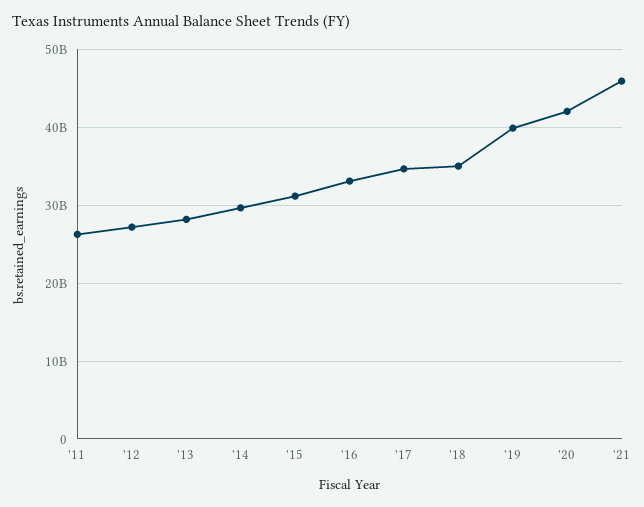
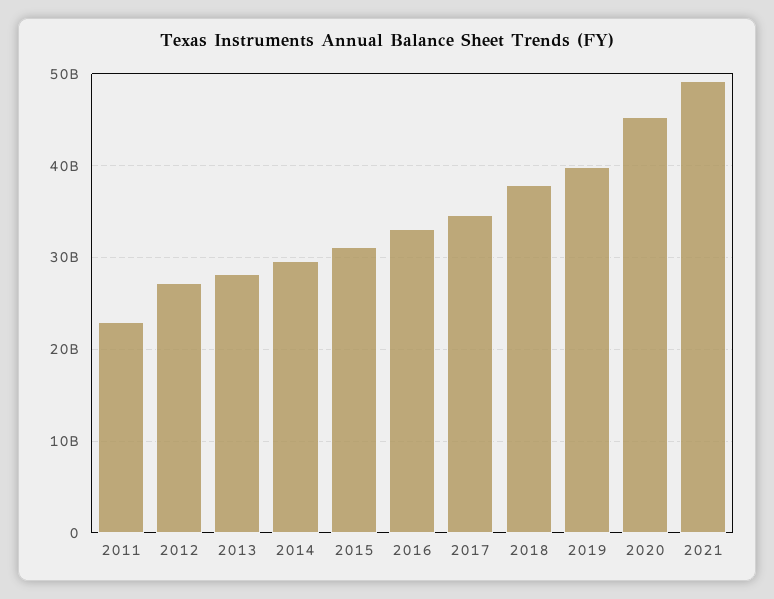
'11: 26000000000 -> 23000000000
'18: 35000000000 -> 38000000000
'20: 42000000000 -> 45000000000
'21: 46000000000 -> 49000000000

